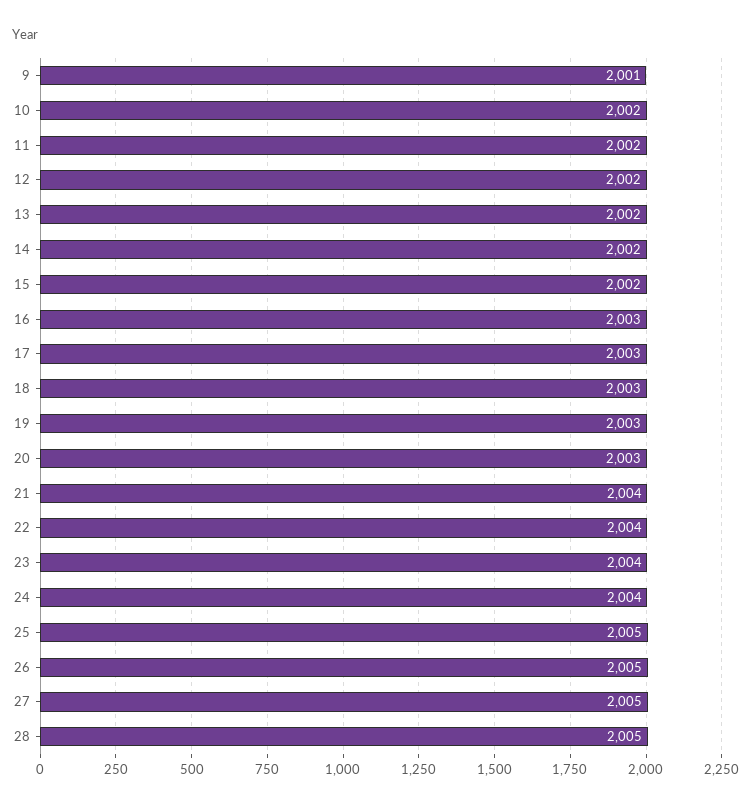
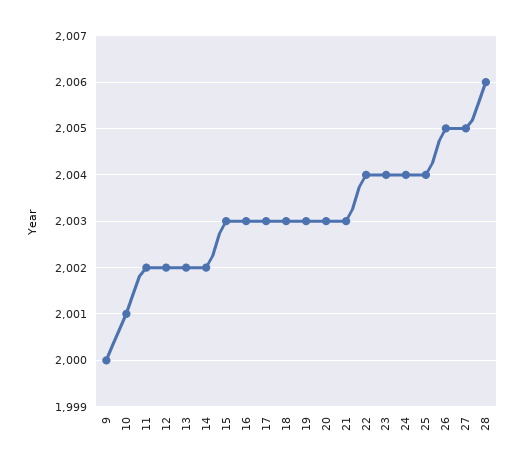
9: 2001 -> 2000
10: 2002 -> 2001
15: 2002 -> 2003
21: 2004 -> 2003
25: 2005 -> 2004
28: 2005 -> 2006

